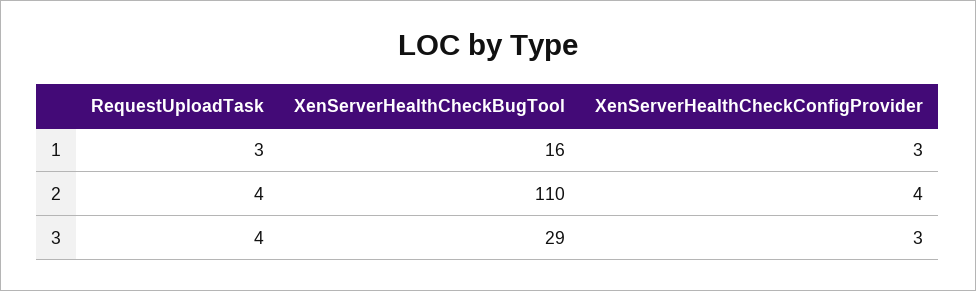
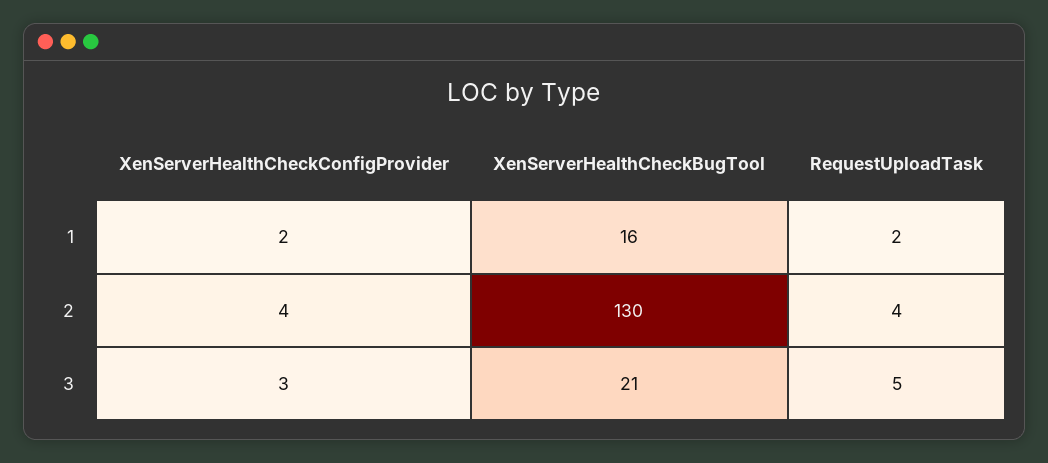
RequestUploadTask, 1: 3 -> 2
XenServerHealthCheckConfigProvider, 1: 3 -> 2
XenServerHealthCheckBugTool, 2: 110 -> 130
RequestUploadTask, 3: 4 -> 5
XenServerHealthCheckBugTool, 3: 29 -> 21

